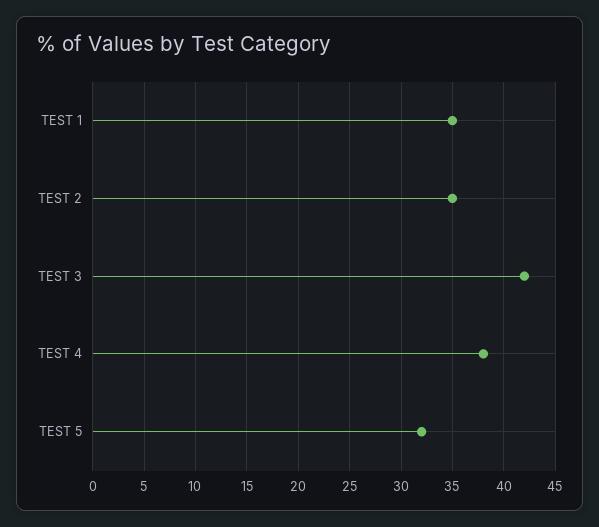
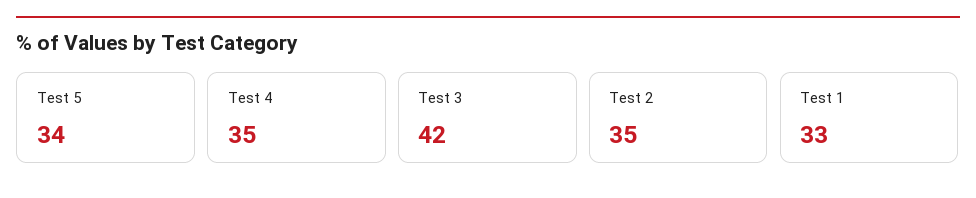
TEST 1: 35 -> 33
TEST 4: 38 -> 35
TEST 5: 32 -> 34

